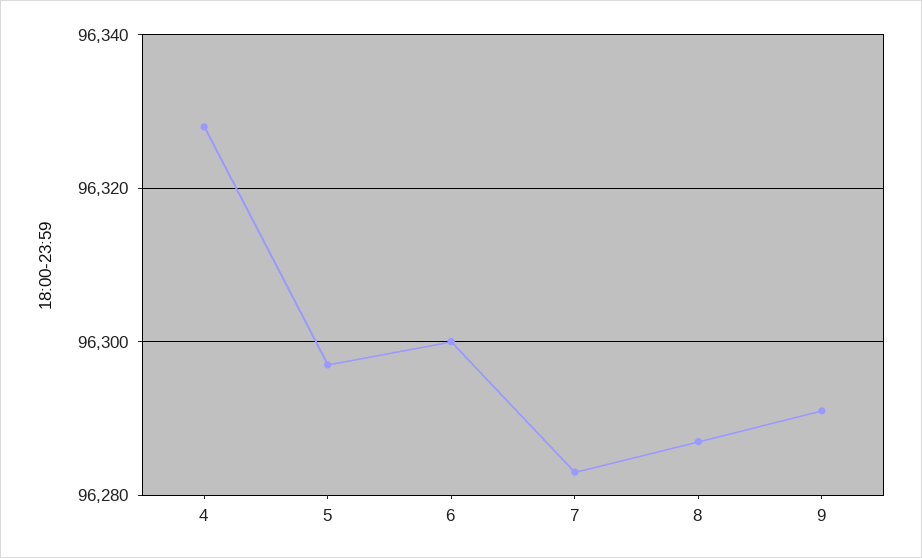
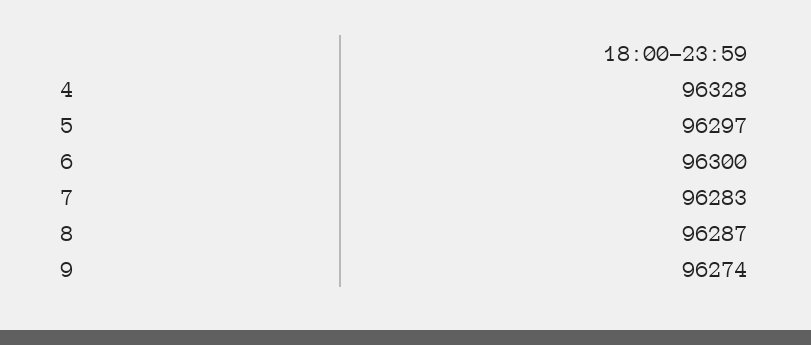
9: 96290 -> 96274

